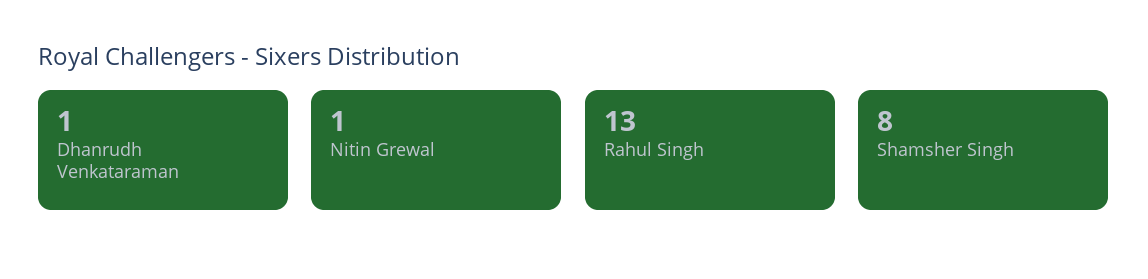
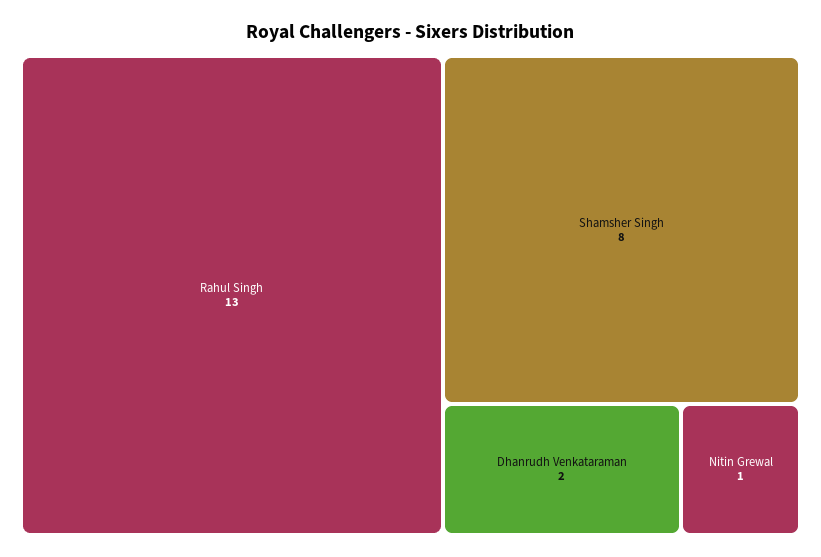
Dhanrudh Venkataraman: 1 -> 2

